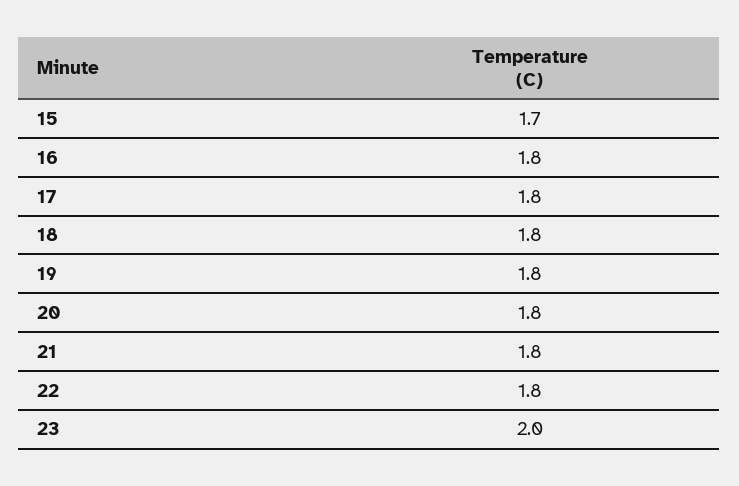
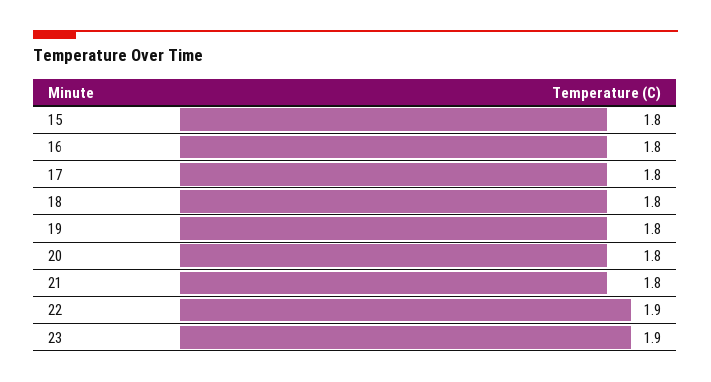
15: 1.7 -> 1.8
22: 1.8 -> 1.9
23: 2 -> 1.9

